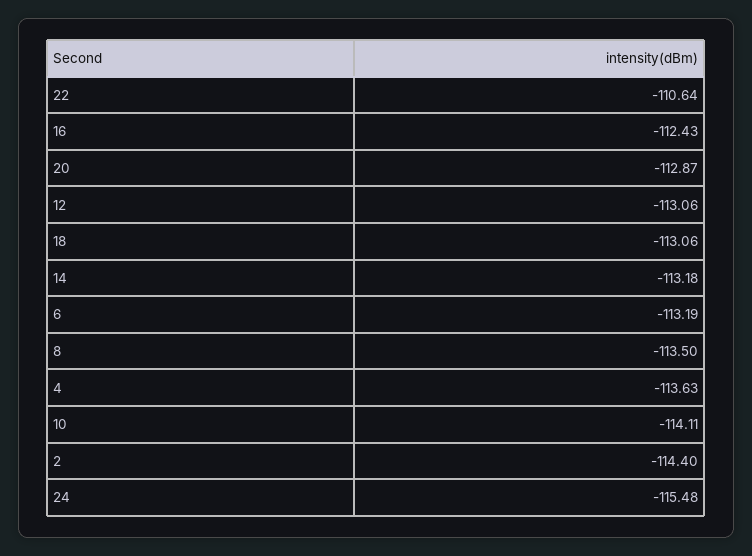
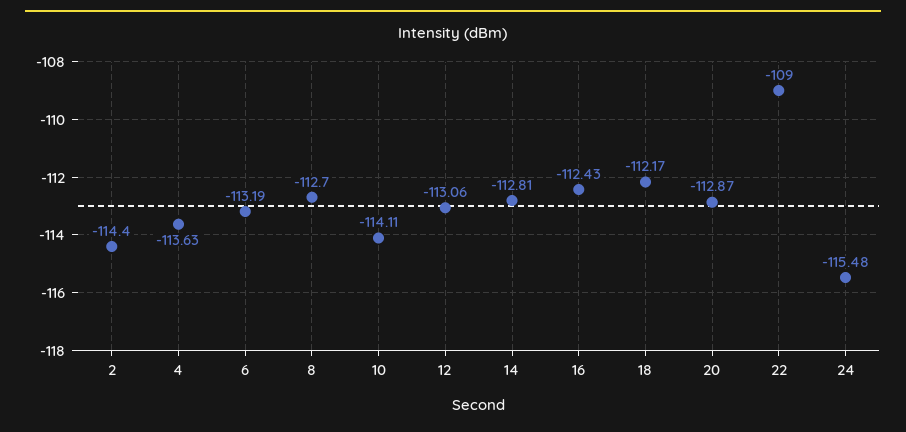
22: -110.64 -> -109
18: -113.06 -> -112.17
14: -113.18 -> -112.81
8: -113.5 -> -112.7

